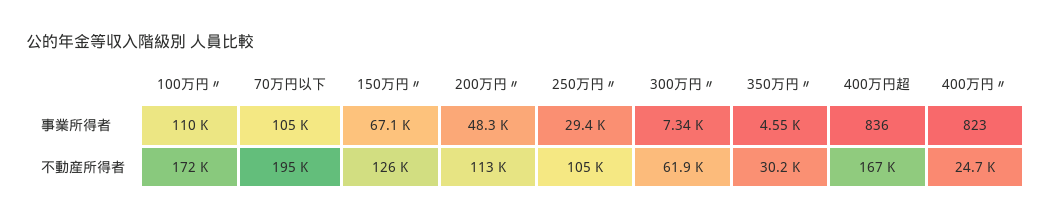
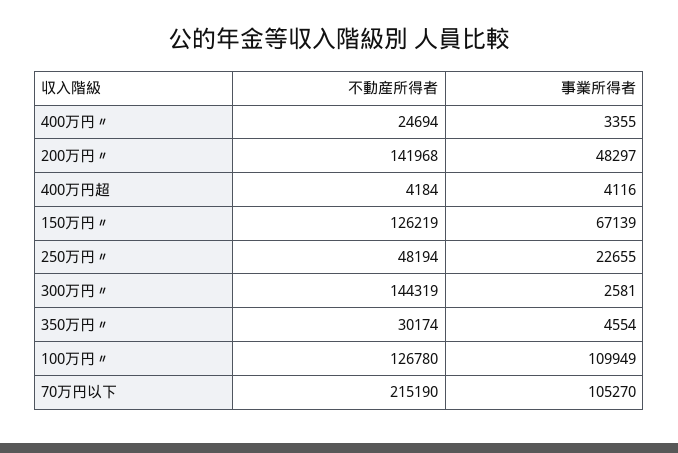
250万円〃, 事業所得者: 29400 -> 22655
300万円〃, 事業所得者: 7340 -> 2581
400万円超, 事業所得者: 836 -> 4116
400万円〃, 事業所得者: 823 -> 3355
100万円〃, 不動産所得者: 172000 -> 126780
70万円以下, 不動産所得者: 195000 -> 215190
200万円〃, 不動産所得者: 113000 -> 141968
250万円〃, 不動産所得者: 105000 -> 48194
300万円〃, 不動産所得者: 61900 -> 144319
400万円超, 不動産所得者: 167000 -> 4184

